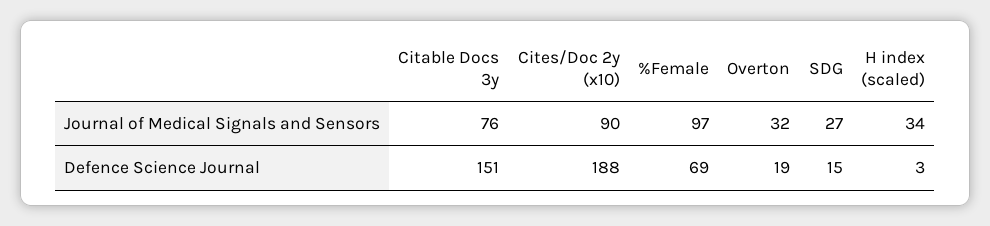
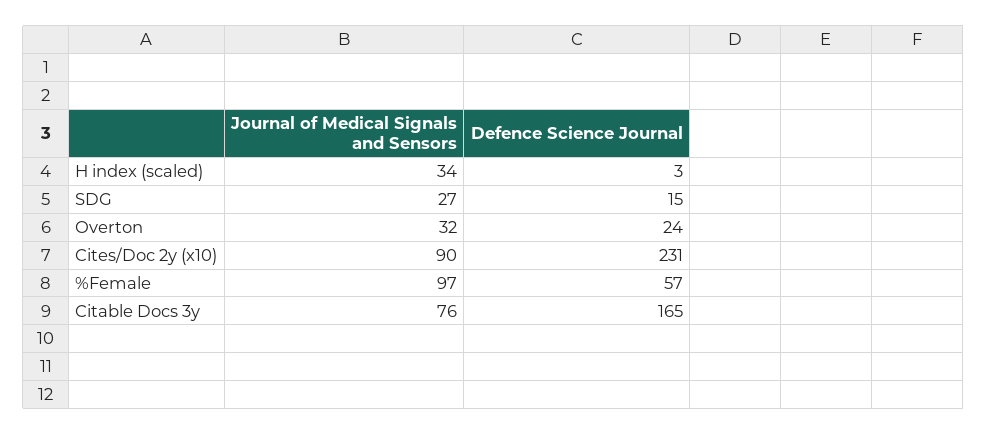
Citable Docs 3y, Defence Science Journal: 151 -> 165
Cites/Doc 2y (x10), Defence Science Journal: 188 -> 231
%Female, Defence Science Journal: 69 -> 57
Overton, Defence Science Journal: 19 -> 24

